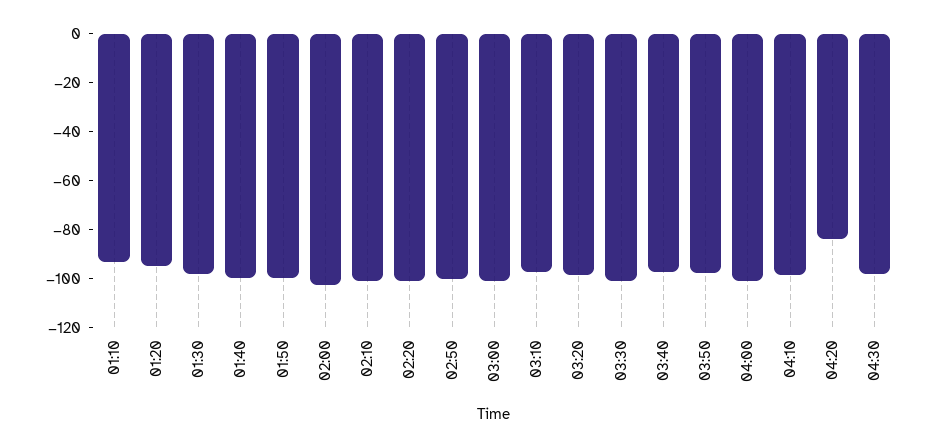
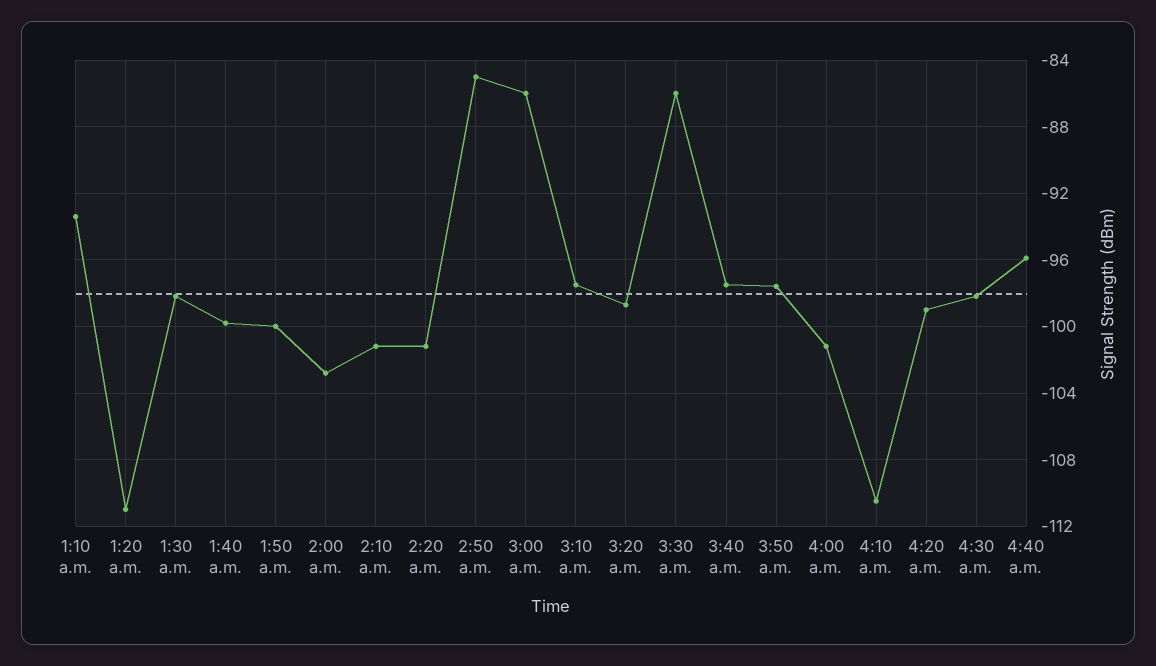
01:20: -95 -> -111
02:50: -100 -> -85
03:00: -100 -> -86
03:30: -100 -> -86
04:10: -100 -> -110.5
04:20: -85 -> -99
4:40 a.m.: none -> -96

